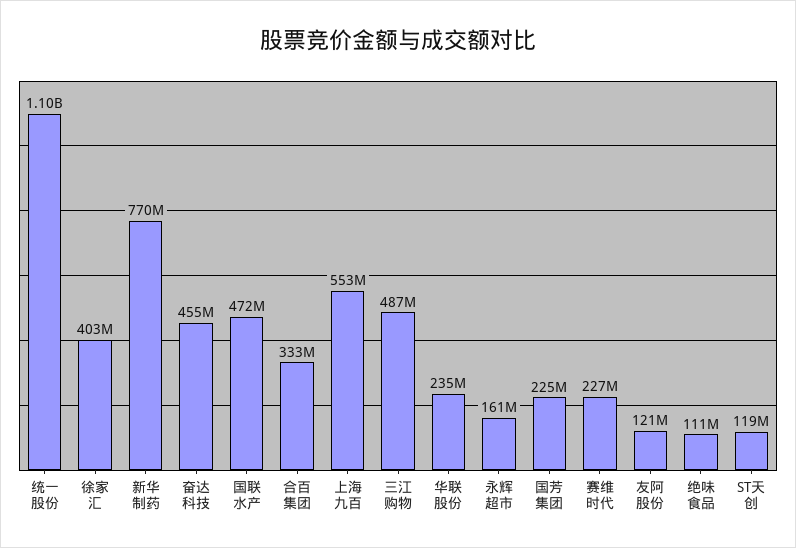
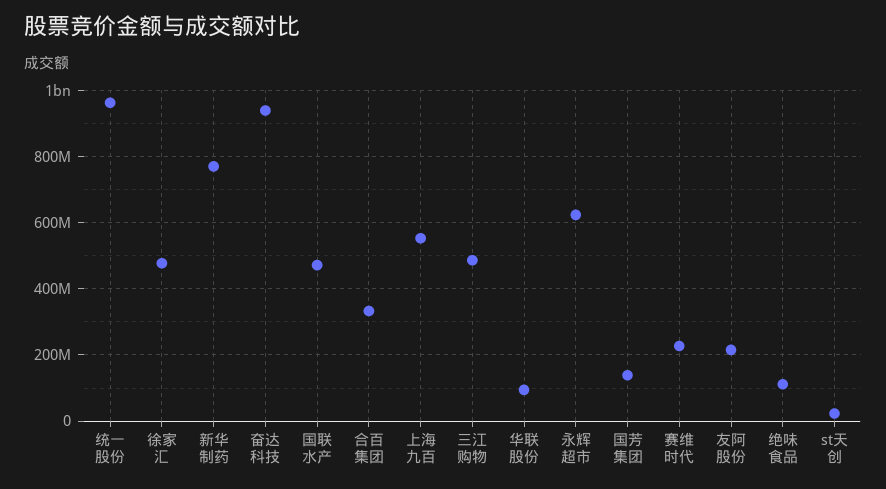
统一股份: 1100000000 -> 960000000
徐家汇: 403000000 -> 480000000
奋达科技: 455000000 -> 940000000
华联股份: 235000000 -> 100000000
永辉超市: 161000000 -> 620000000
国芳集团: 225000000 -> 140000000
友阿股份: 121000000 -> 220000000
ST天创: 119000000 -> 20000000

